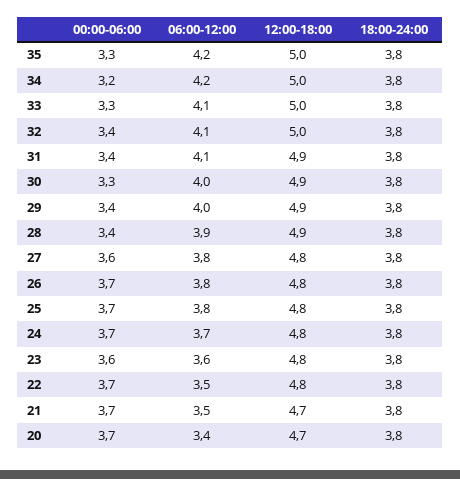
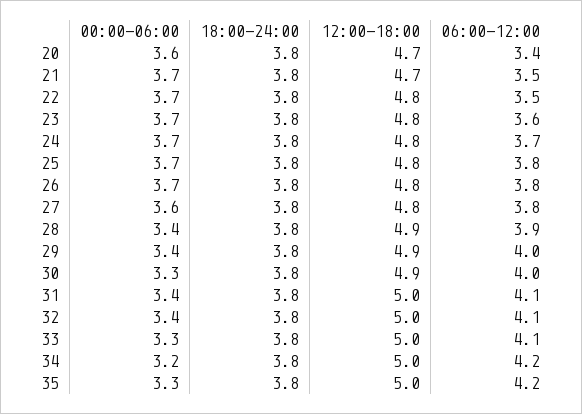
12:00-18:00, 31: 4.9 -> 5
00:00-06:00, 23: 3.6 -> 3.7
00:00-06:00, 20: 3.7 -> 3.6

